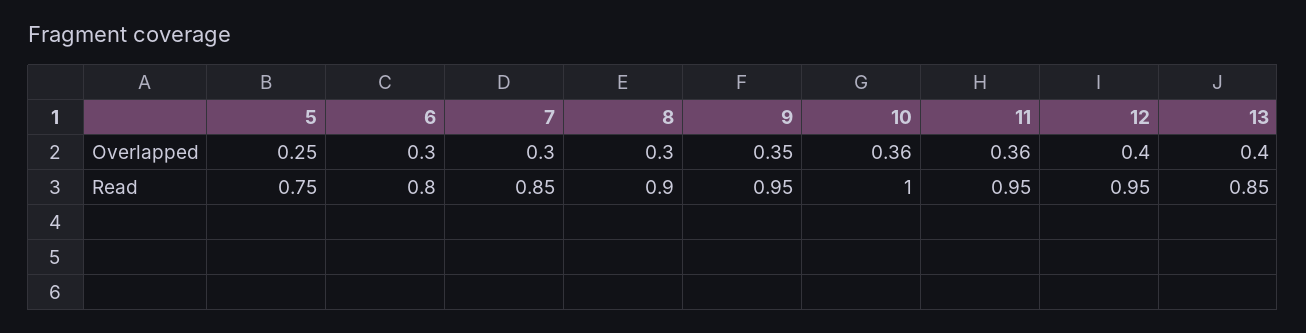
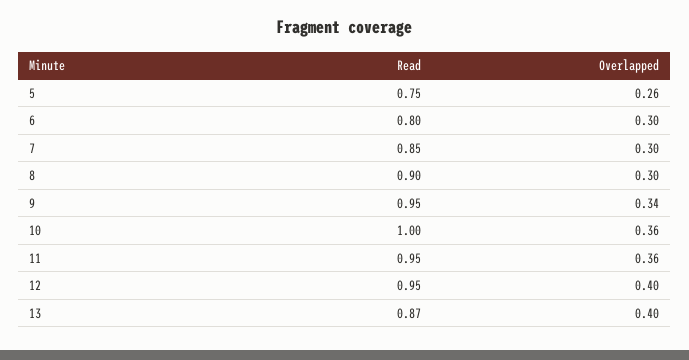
5, Overlapped: 0.25 -> 0.26
9, Overlapped: 0.35 -> 0.34
13, Read: 0.85 -> 0.87

